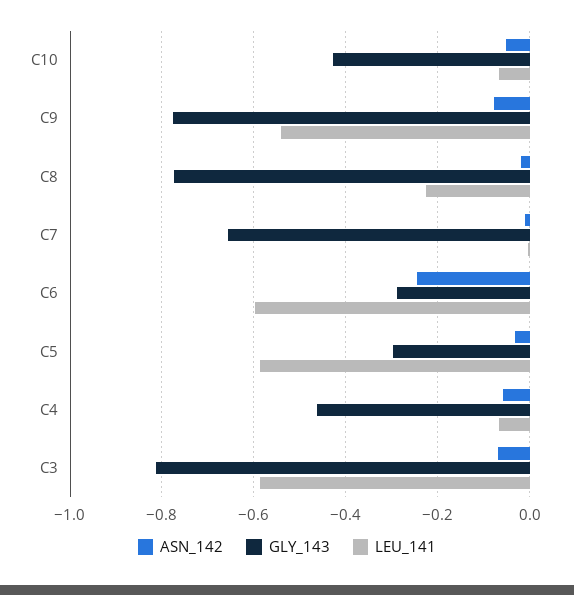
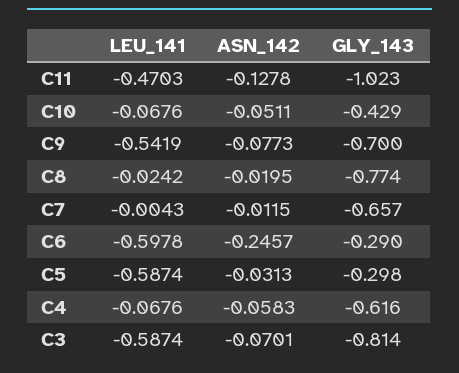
GLY_143, C9: -0.78 -> -0.7
LEU_141, C8: -0.22 -> -0.0242
GLY_143, C4: -0.46 -> -0.616
LEU_141, C11: none -> -0.4703
ASN_142, C11: none -> -0.1278
GLY_143, C11: none -> -1.023

